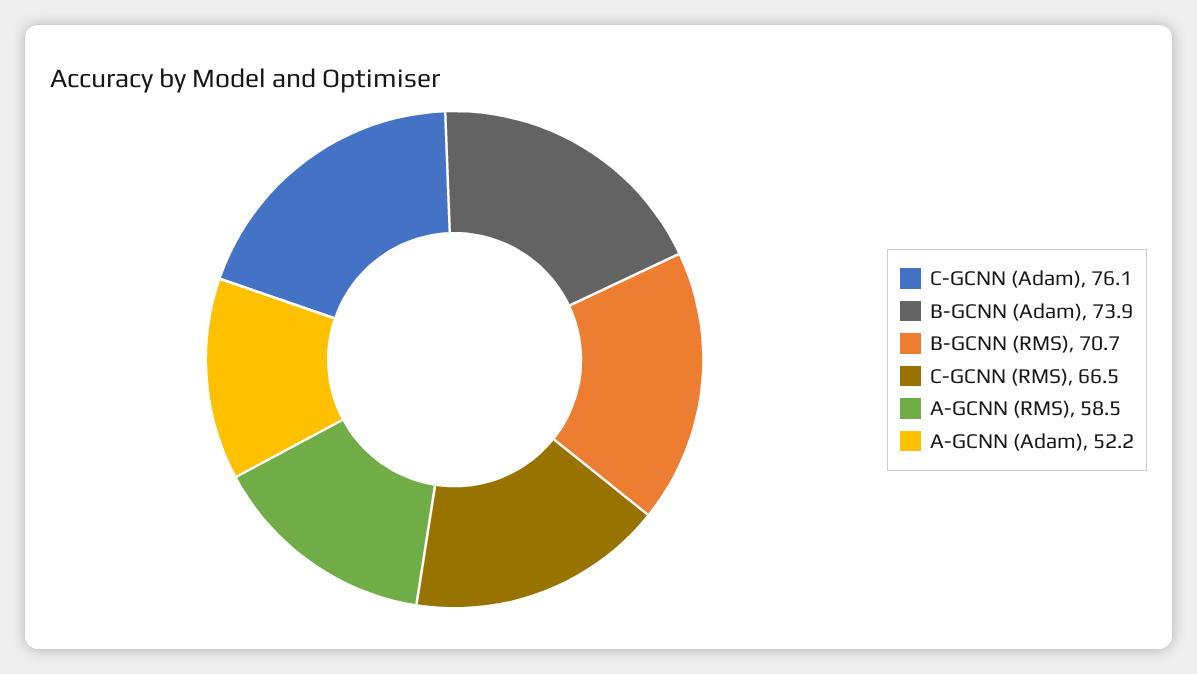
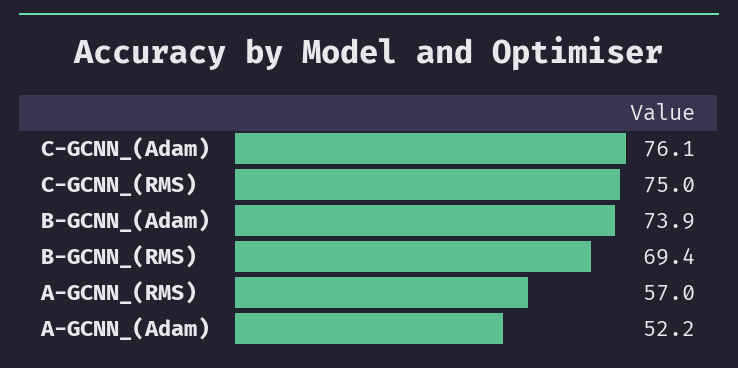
B-GCNN (RMS): 70.7 -> 69.4
C-GCNN (RMS): 66.5 -> 75
A-GCNN (RMS): 58.5 -> 57

